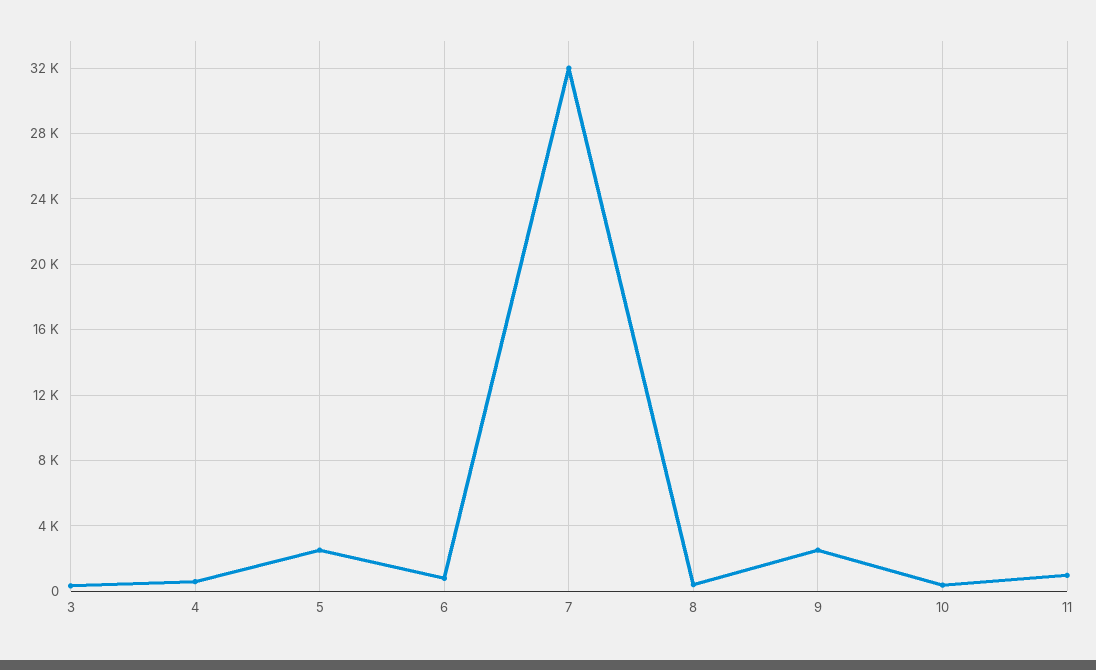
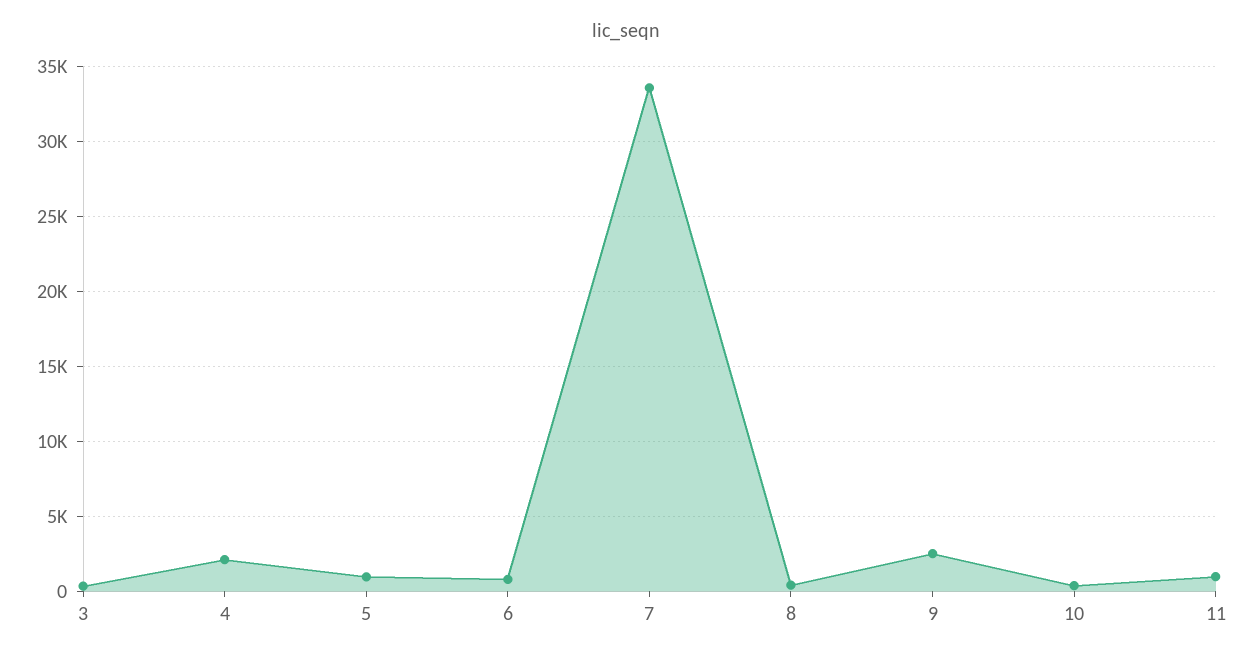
4: 500 -> 2000
5: 2500 -> 1000
7: 32000 -> 33500

